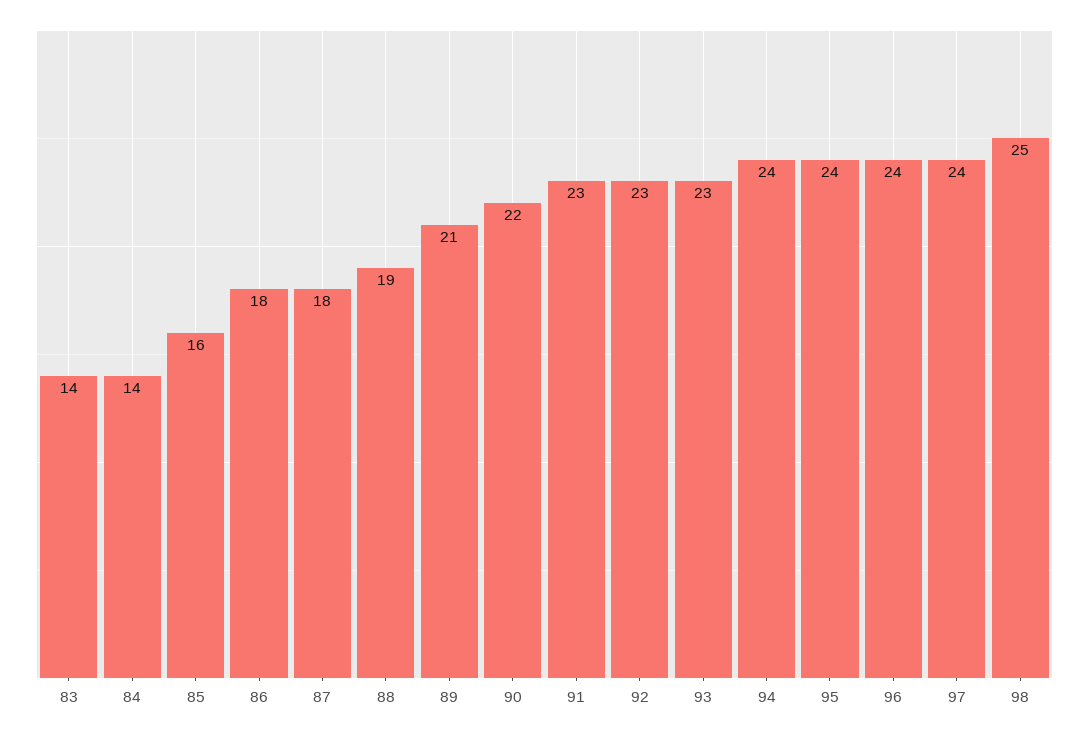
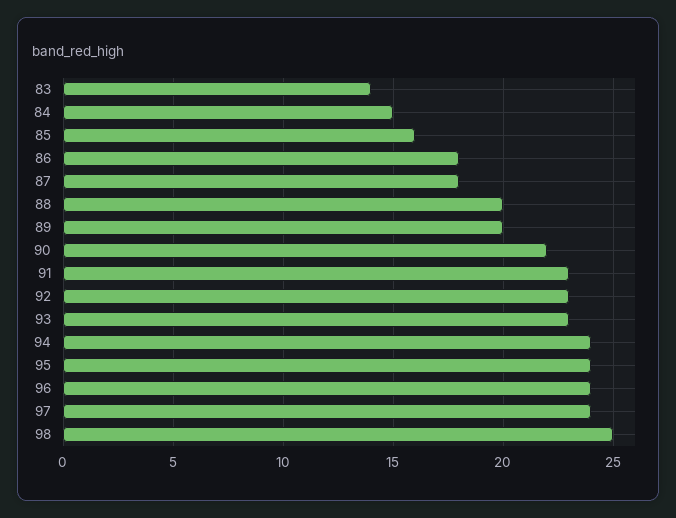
84: 14 -> 15
88: 19 -> 20
89: 21 -> 20

